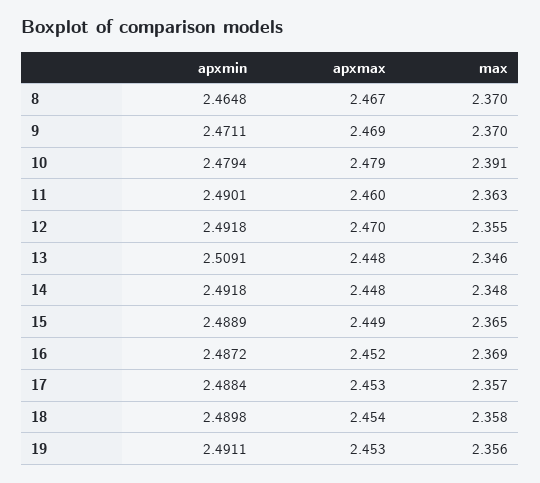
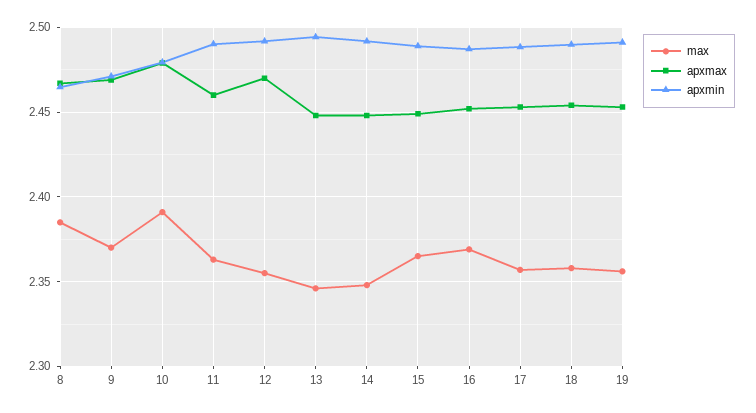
max, 8: 2.37 -> 2.385
apxmin, 13: 2.5091 -> 2.495

